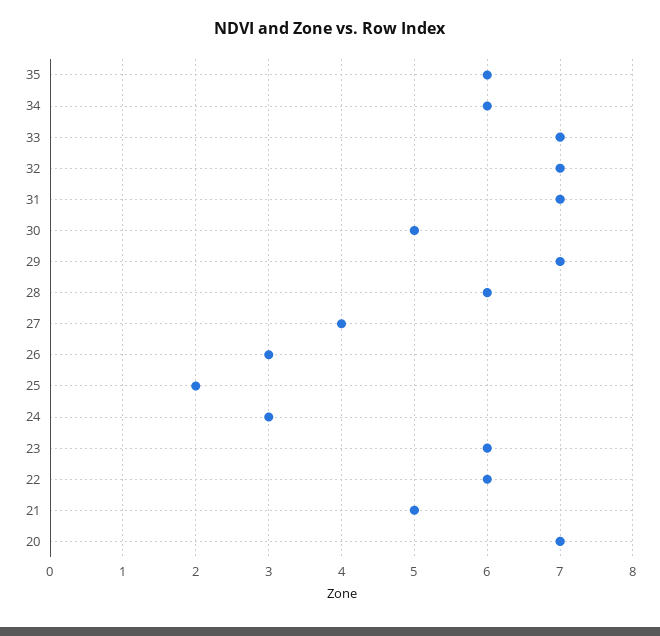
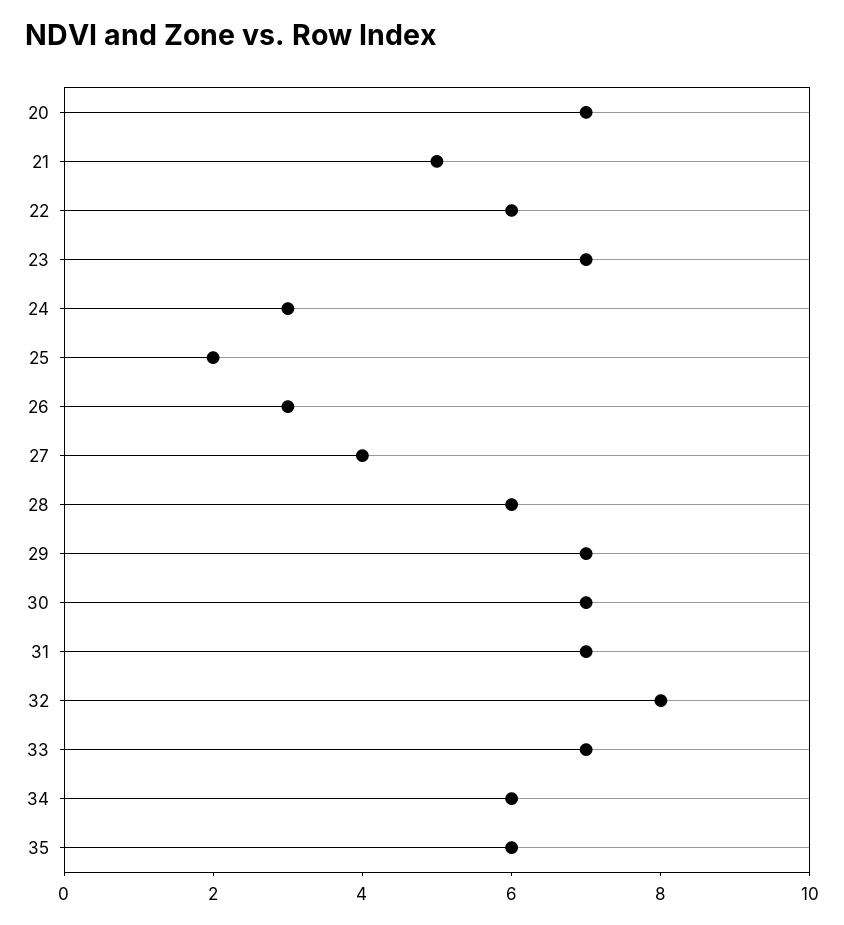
32: 7 -> 8
30: 5 -> 7
23: 6 -> 7

